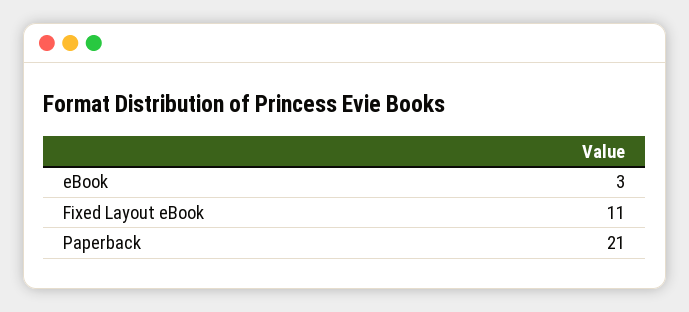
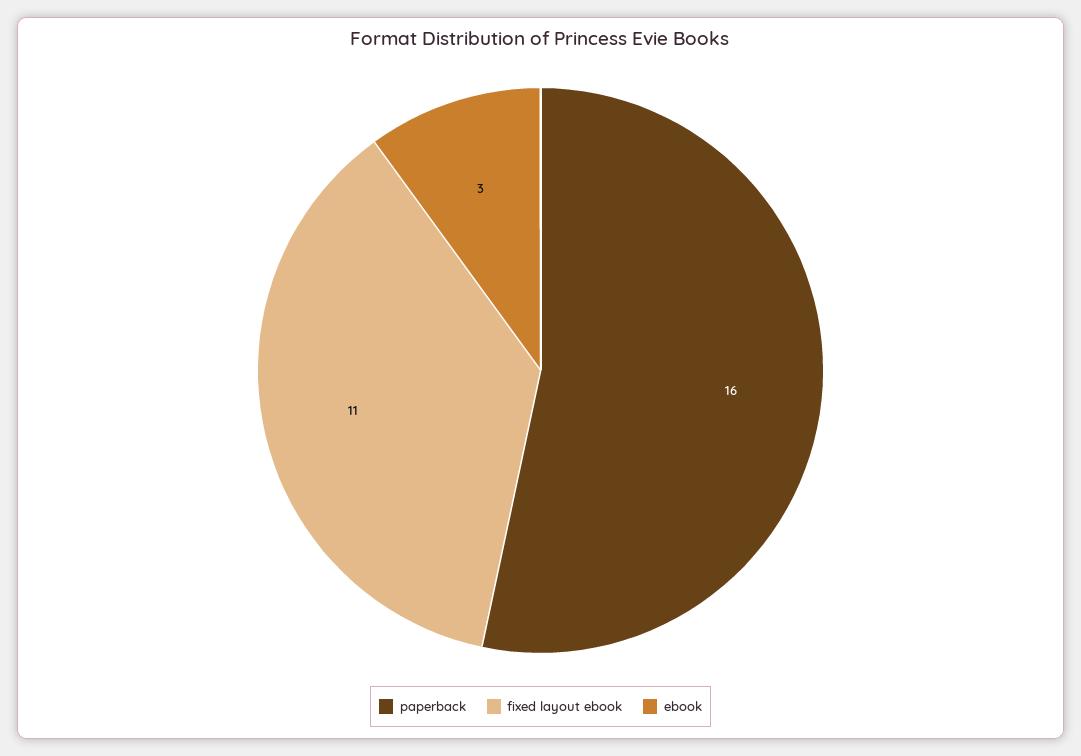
Paperback: 21 -> 16

